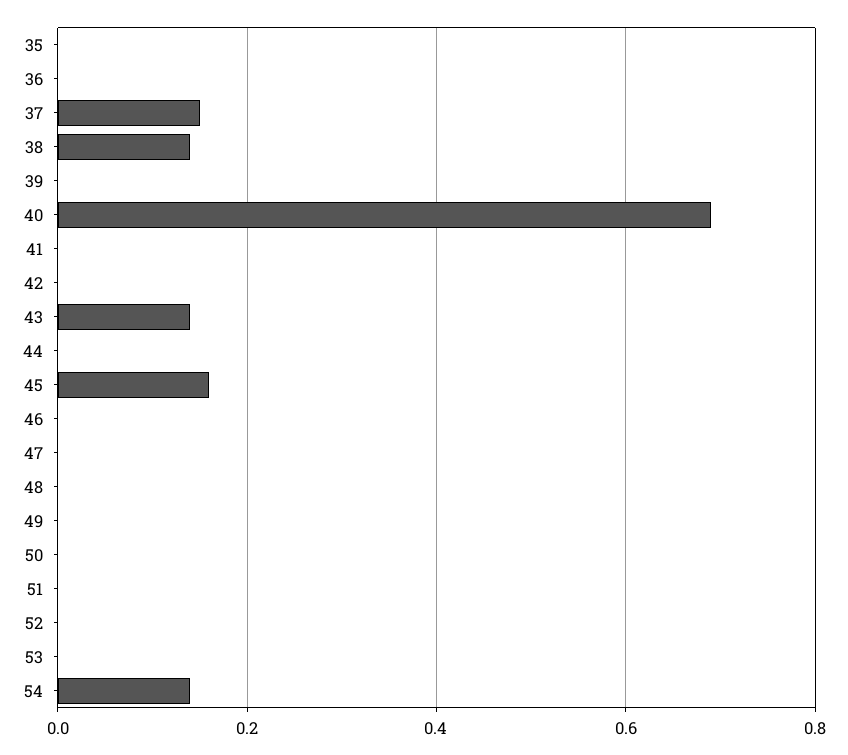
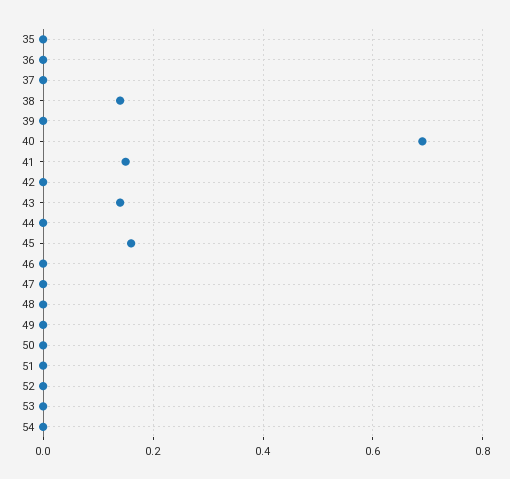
37: 0.15 -> 0
41: 0 -> 0.15
54: 0.15 -> 0

